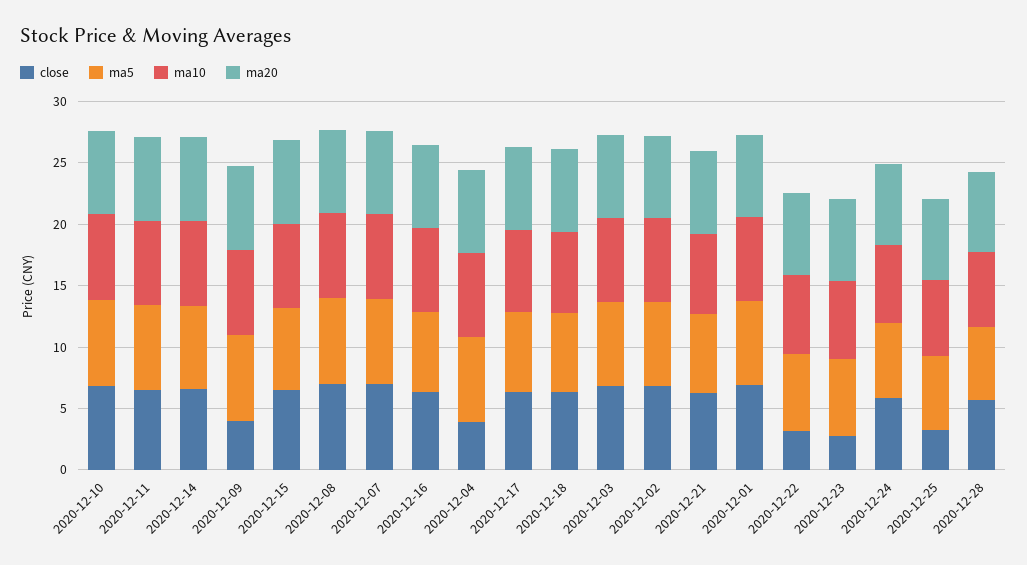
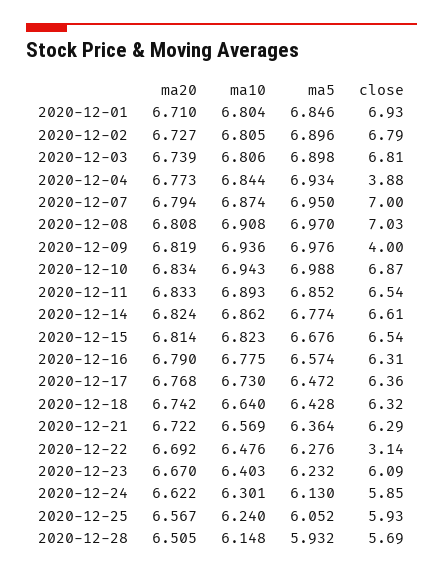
close, 2020-12-23: 3 -> 6.09
close, 2020-12-25: 3 -> 5.93

